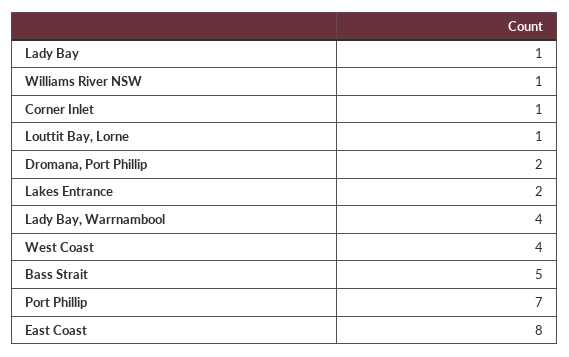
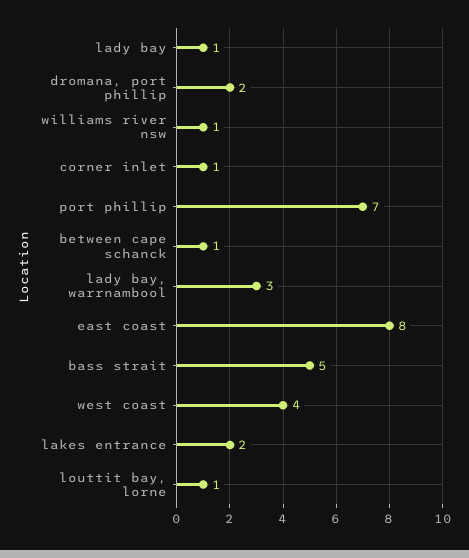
Lady Bay, Warrnambool: 4 -> 3
between cape schanck: none -> 1

